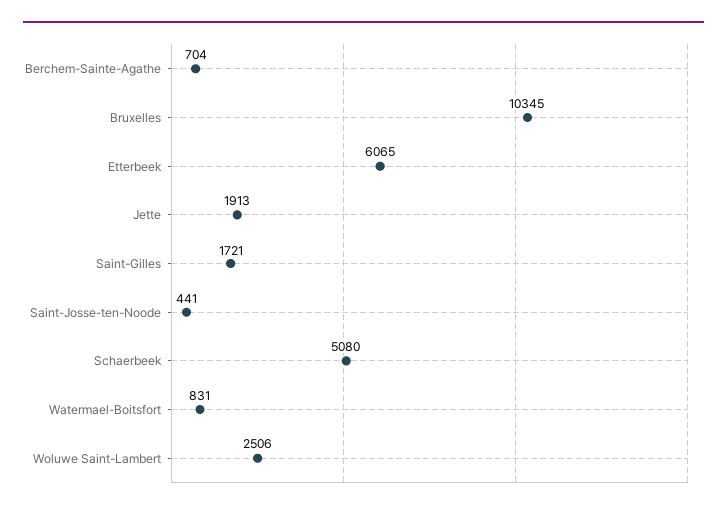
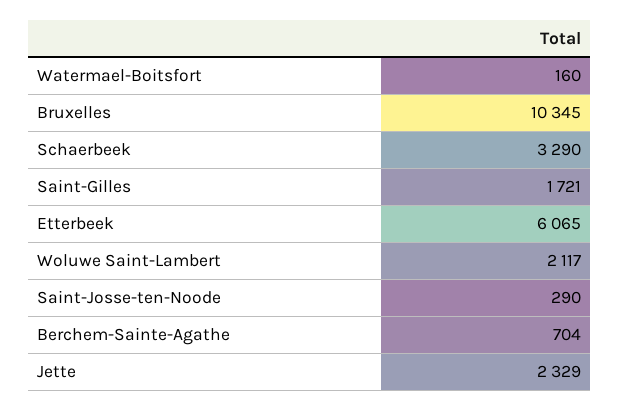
Jette: 1913 -> 2329
Saint-Josse-ten-Noode: 441 -> 290
Schaerbeek: 5080 -> 3290
Watermael-Boitsfort: 831 -> 160
Woluwe Saint-Lambert: 2506 -> 2117

